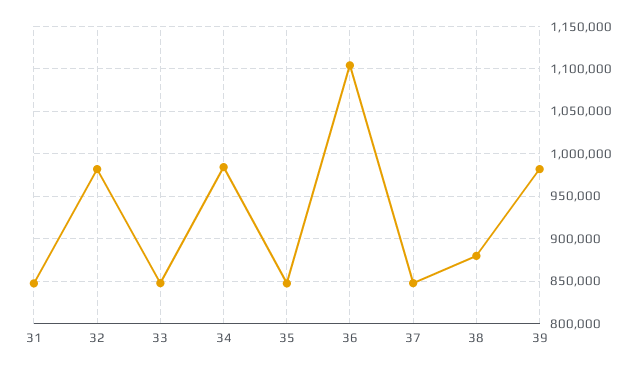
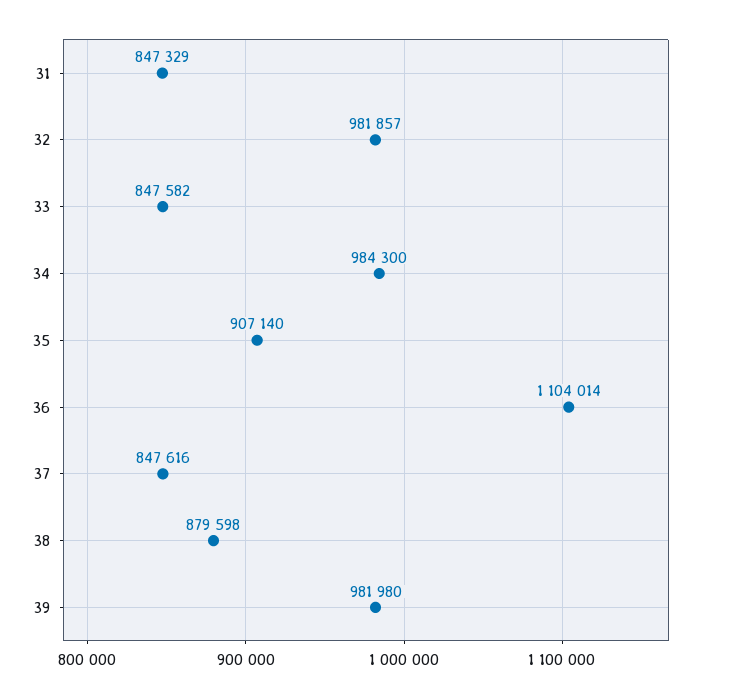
35: 850000 -> 907140

